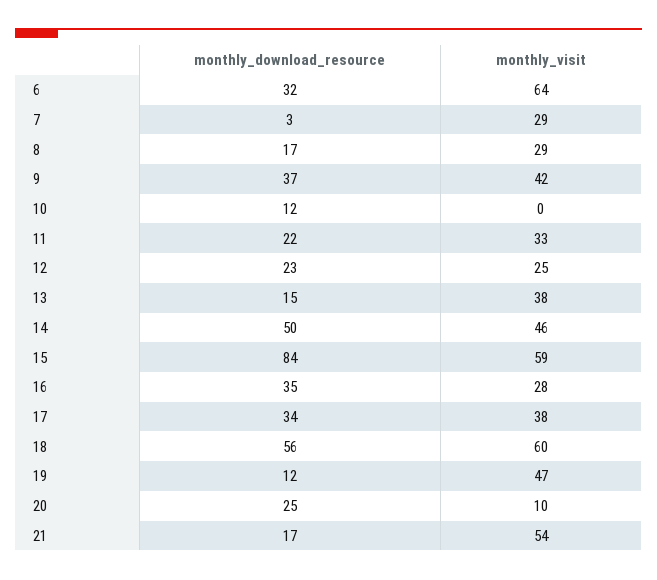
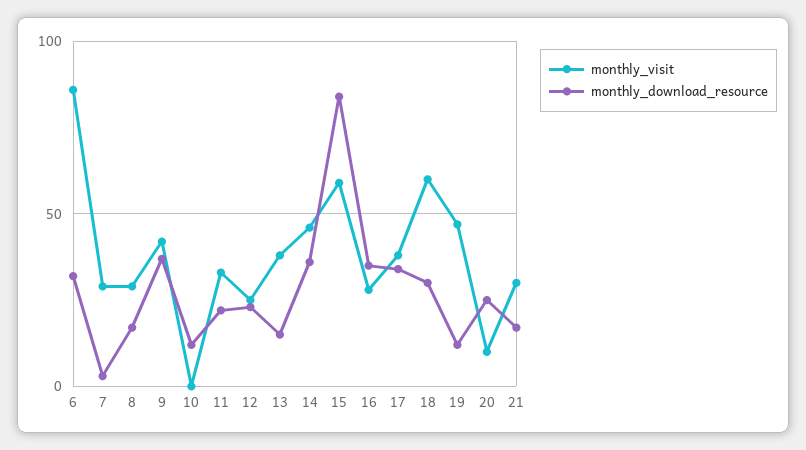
monthly_visit, 6: 64 -> 85
monthly_download_resource, 14: 50 -> 35
monthly_download_resource, 18: 56 -> 30
monthly_visit, 21: 54 -> 30

